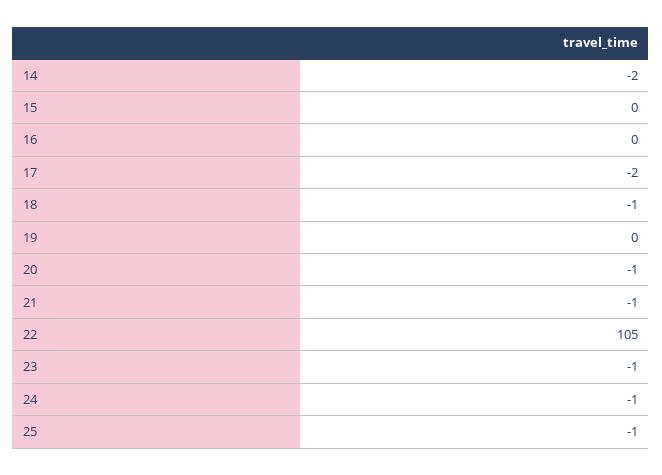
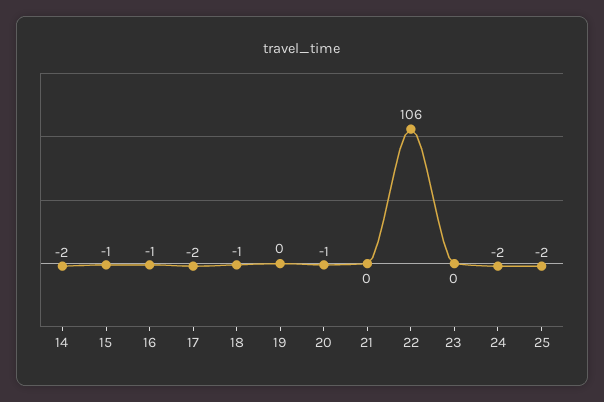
15: 0 -> -1
16: 0 -> -1
21: -1 -> 0
22: 105 -> 106
23: -1 -> 0
24: -1 -> -2
25: -1 -> -2

